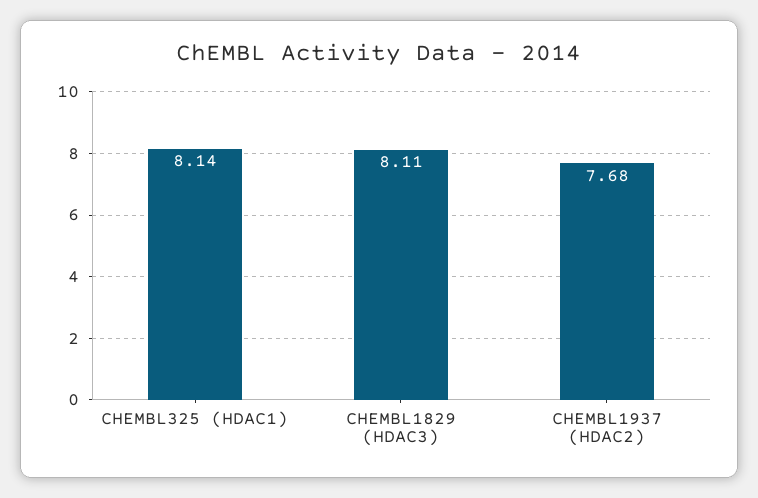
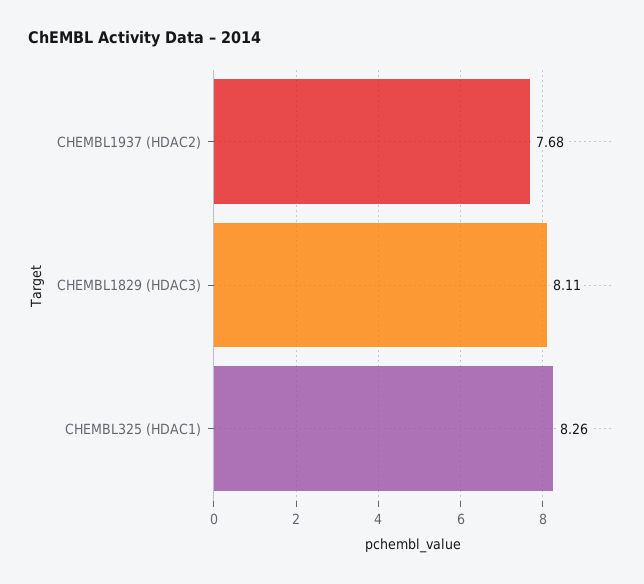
CHEMBL325 (HDAC1): 8.14 -> 8.26

